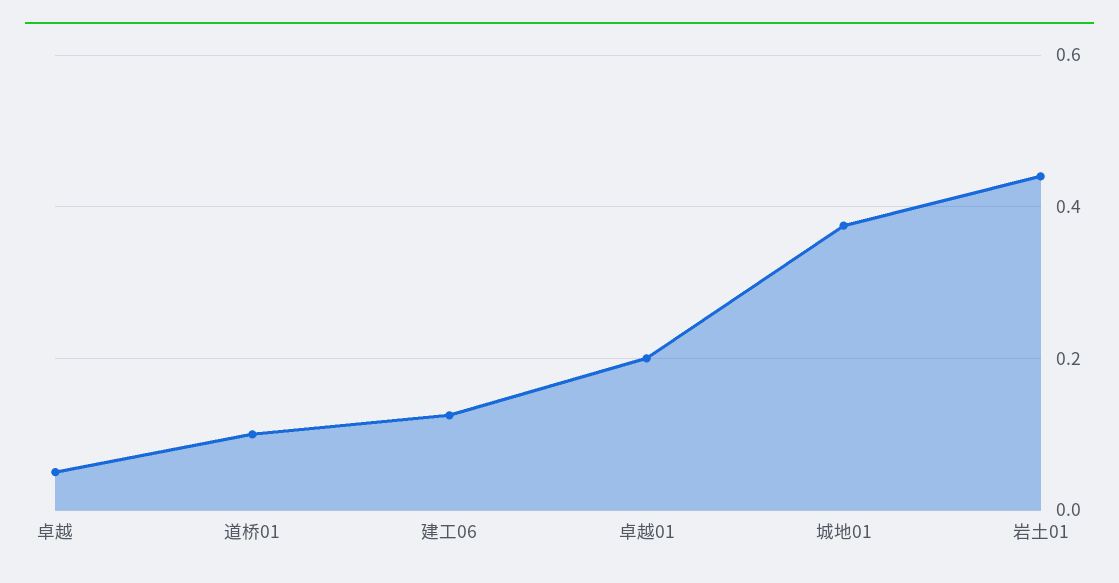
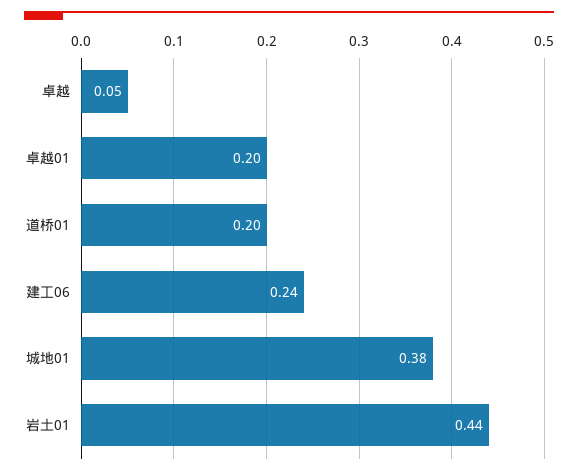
道桥01: 0.1 -> 0.2
建工06: 0.12 -> 0.24

